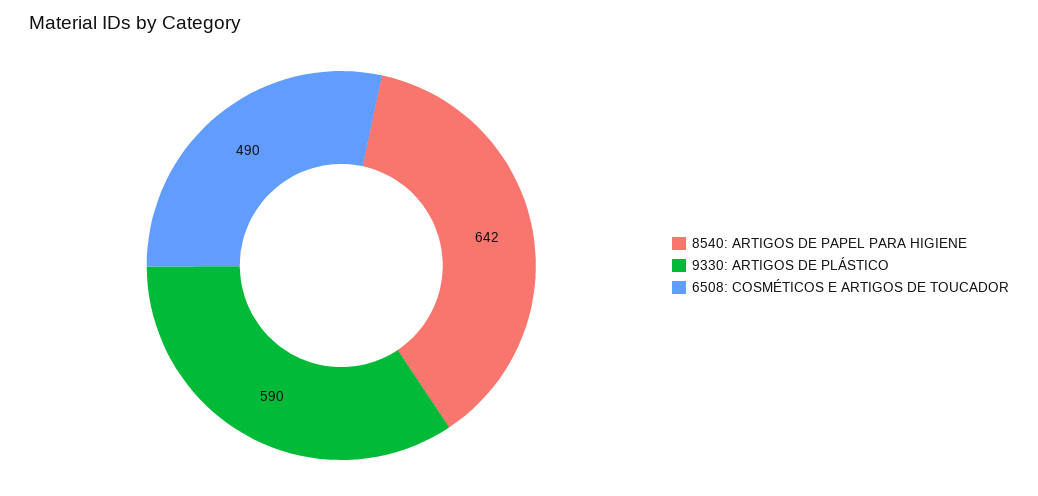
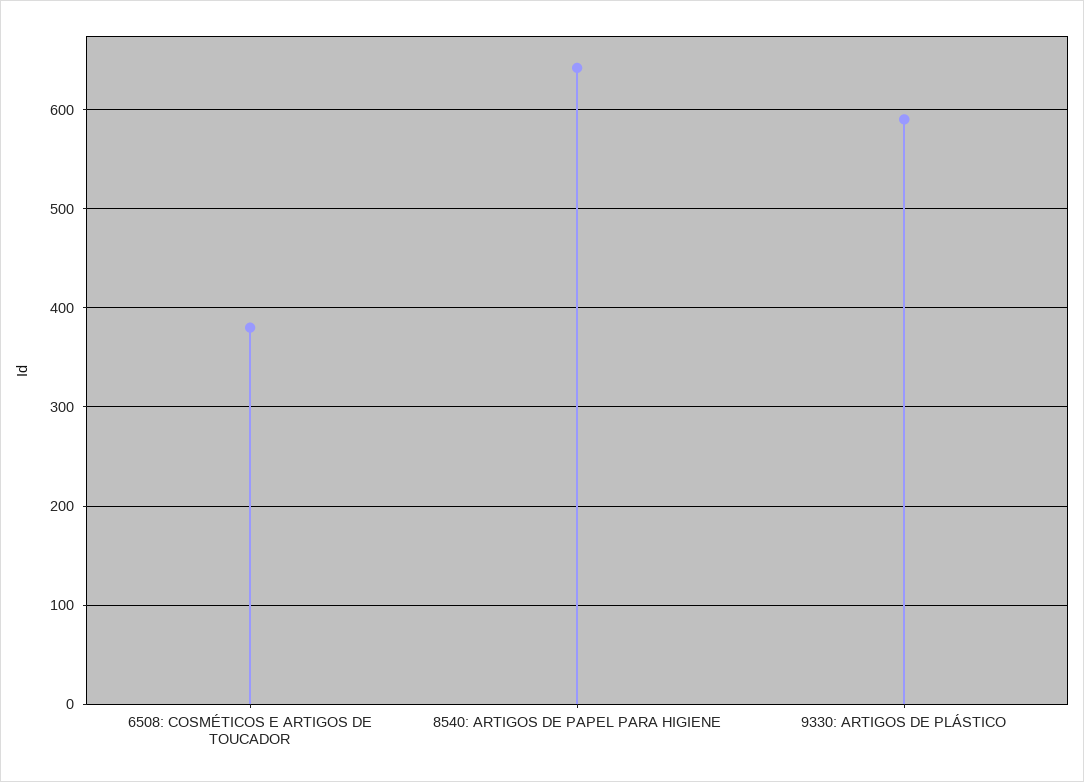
6508: COSMÉTICOS E ARTIGOS DE TOUCADOR: 490 -> 380

